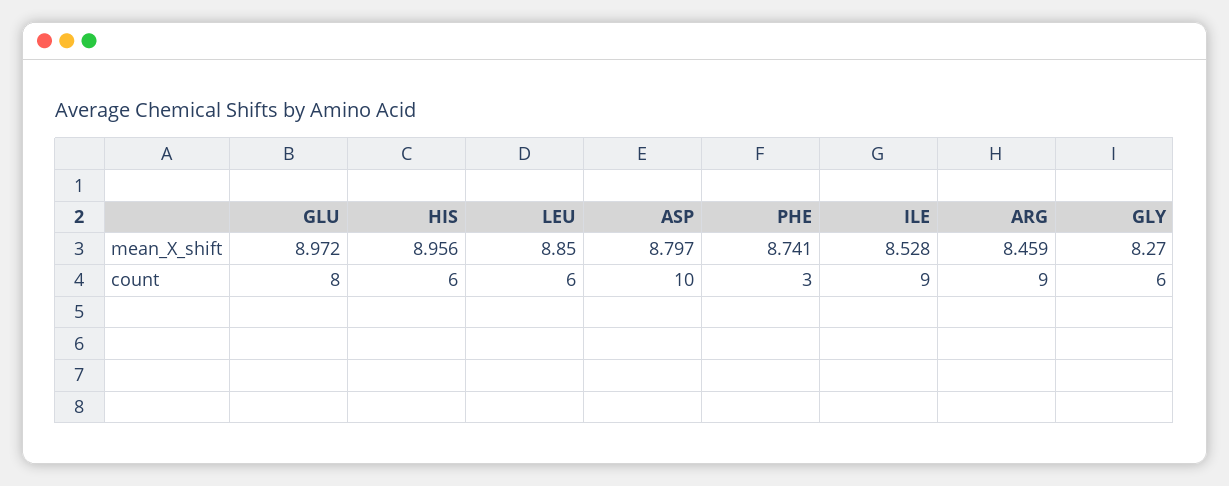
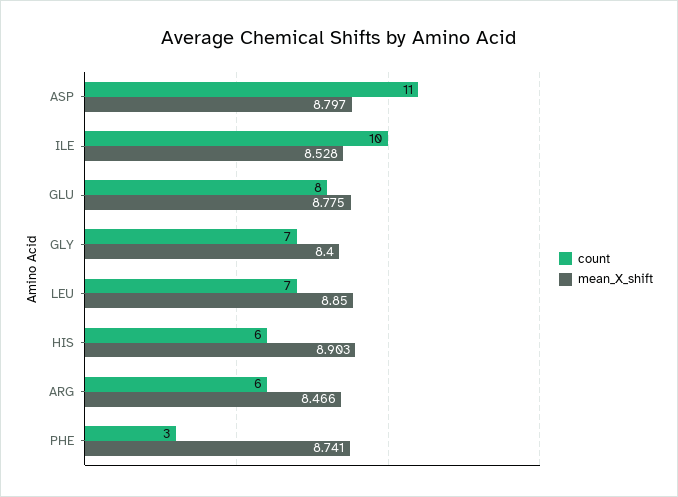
mean_X_shift, GLU: 8.972 -> 8.775
mean_X_shift, HIS: 8.956 -> 8.903
mean_X_shift, ARG: 8.459 -> 8.466
mean_X_shift, GLY: 8.27 -> 8.4
count, LEU: 6 -> 7
count, ASP: 10 -> 11
count, ILE: 9 -> 10
count, ARG: 9 -> 6
count, GLY: 6 -> 7

